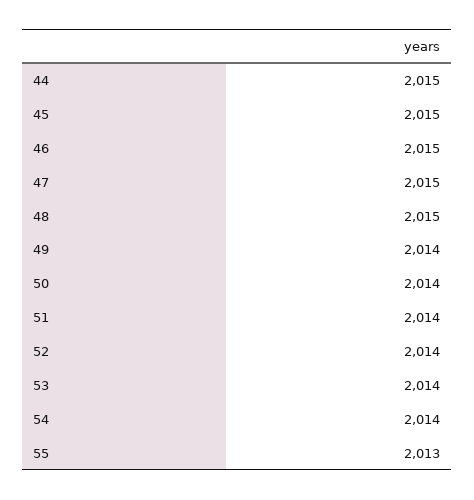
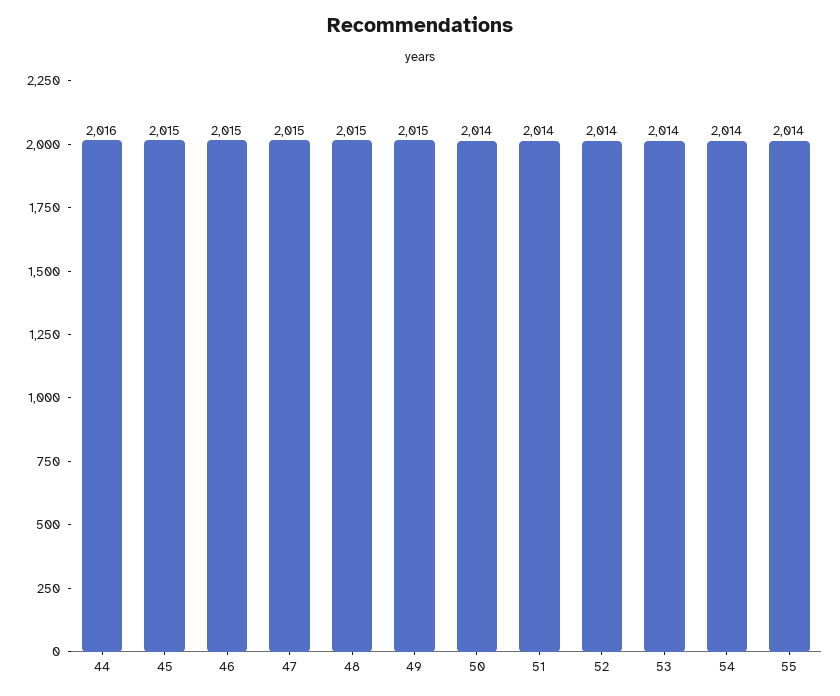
44: 2015 -> 2016
49: 2014 -> 2015
55: 2013 -> 2014

